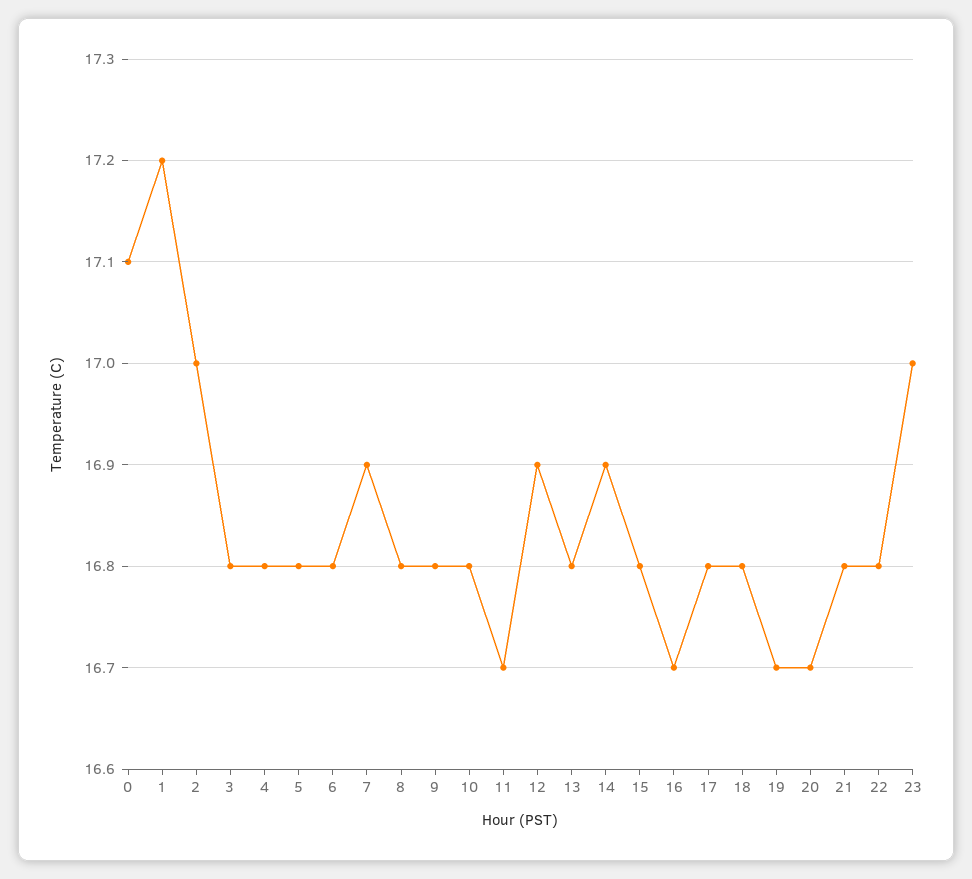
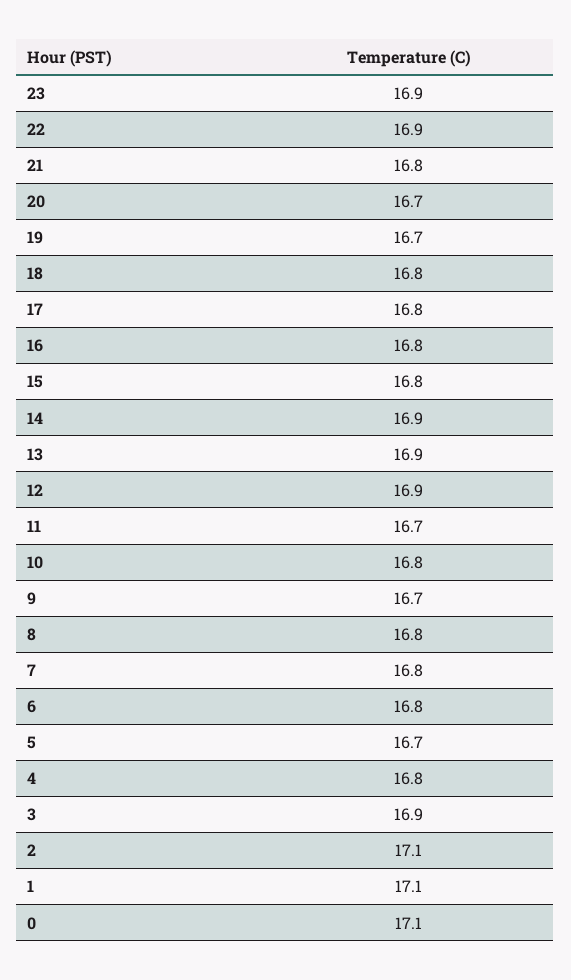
1: 17.2 -> 17.1
2: 17 -> 17.1
3: 16.8 -> 16.9
5: 16.8 -> 16.7
7: 16.9 -> 16.8
9: 16.8 -> 16.7
13: 16.8 -> 16.9
16: 16.7 -> 16.8
22: 16.8 -> 16.9
23: 17 -> 16.9

